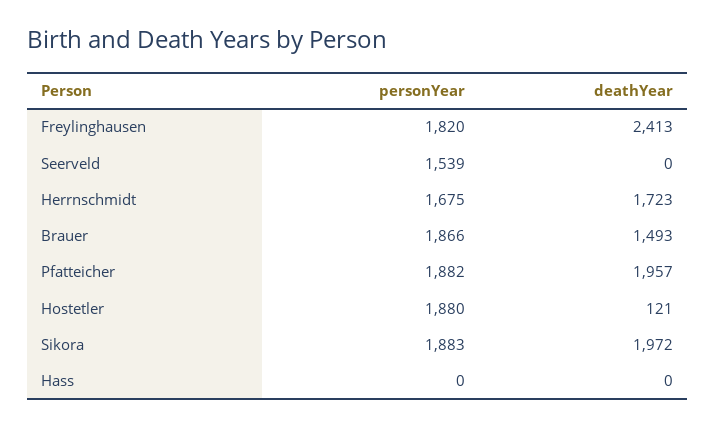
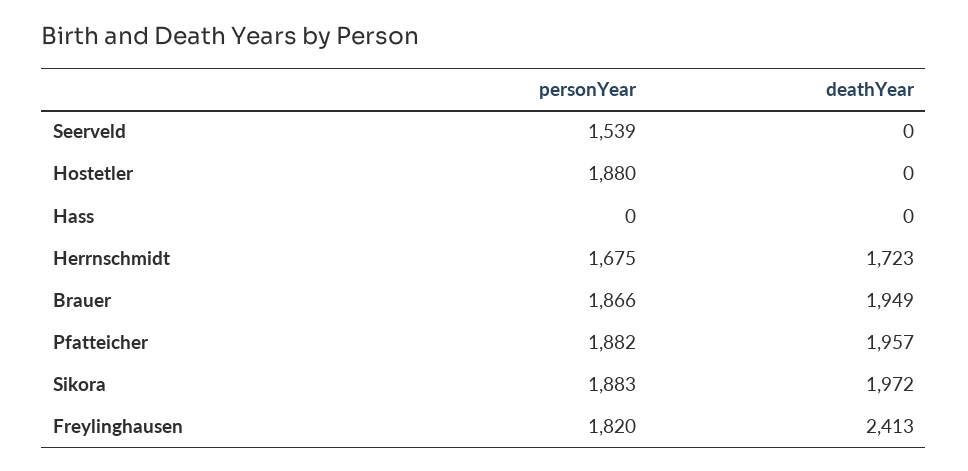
deathYear, Brauer: 1493 -> 1949
deathYear, Hostetler: 121 -> 0

